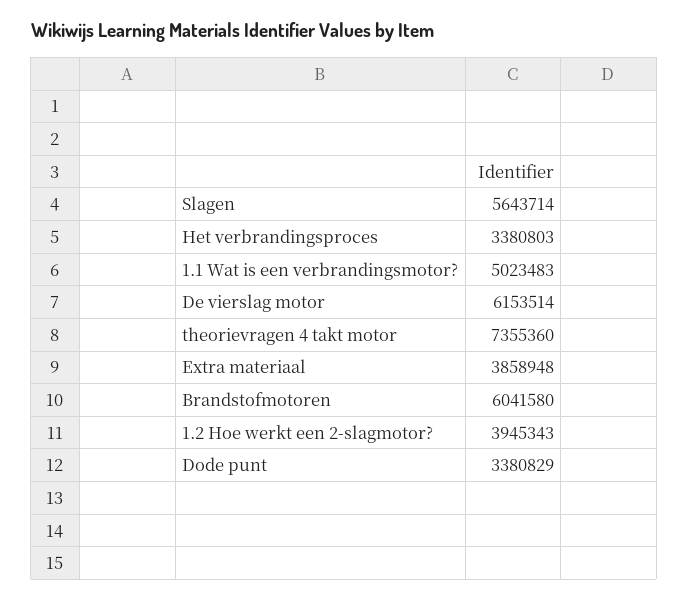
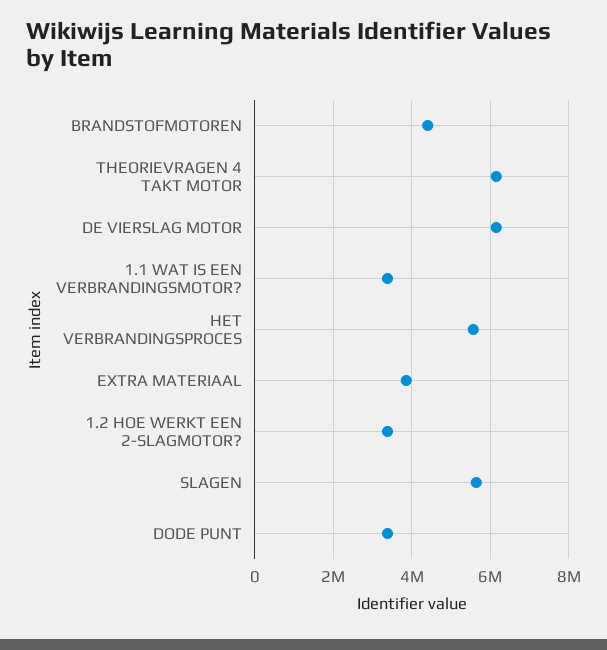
Het verbrandingsproces: 3380803 -> 5600000
1.1 Wat is een verbrandingsmotor?: 5023483 -> 3400000
theorievragen 4 takt motor: 7355360 -> 6200000
Brandstofmotoren: 6041580 -> 4400000
1.2 Hoe werkt een 2-slagmotor?: 3945343 -> 3400000

